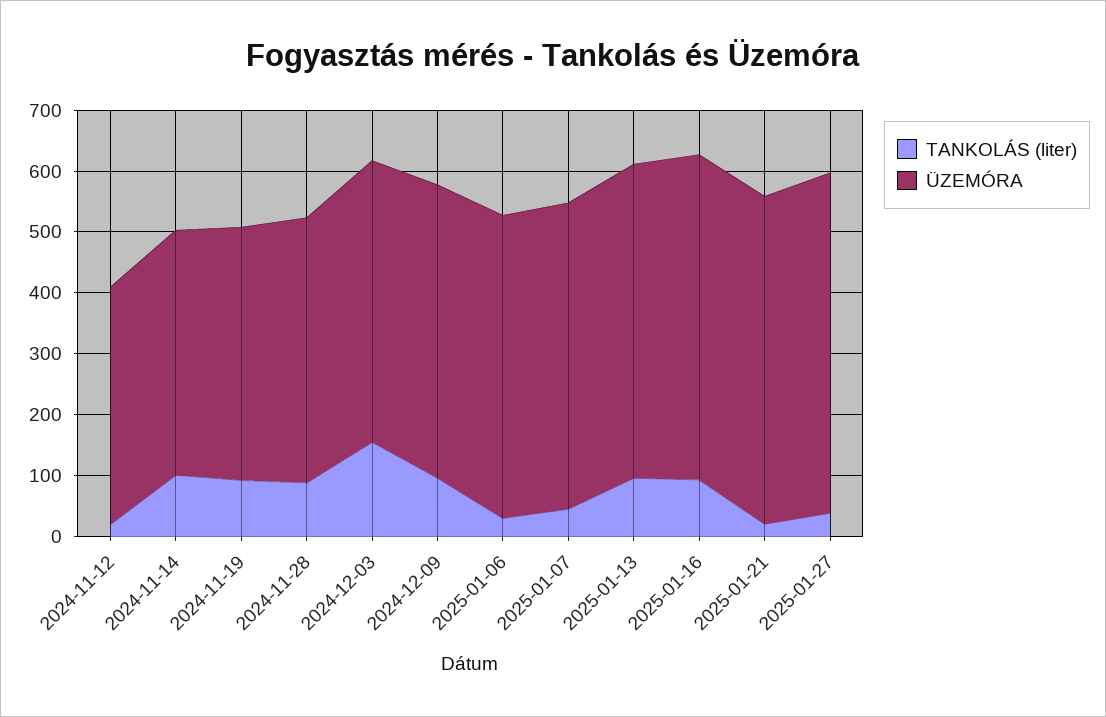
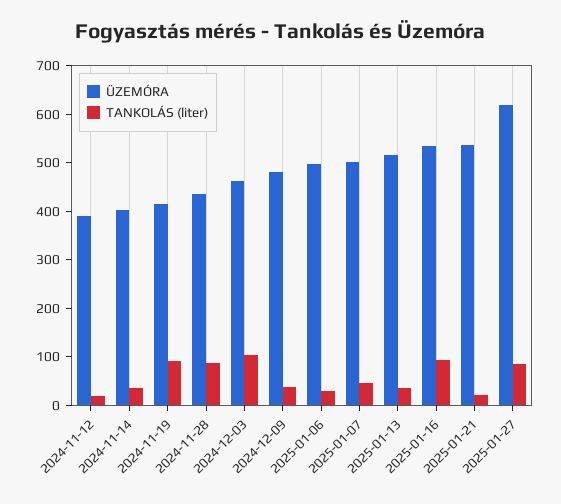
TANKOLÁS (liter), 2024-11-14: 100 -> 40
TANKOLÁS (liter), 2024-12-03: 160 -> 100
TANKOLÁS (liter), 2024-12-09: 100 -> 40
TANKOLÁS (liter), 2025-01-13: 100 -> 40
TANKOLÁS (liter), 2025-01-27: 40 -> 80
ÜZEMÓRA, 2025-01-27: 560 -> 620

